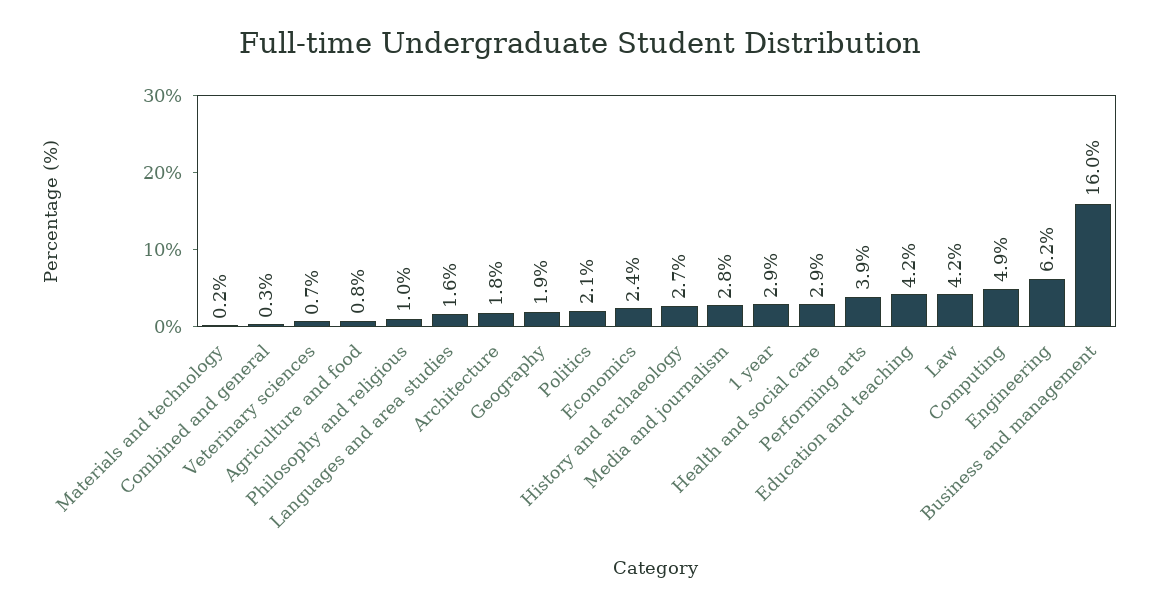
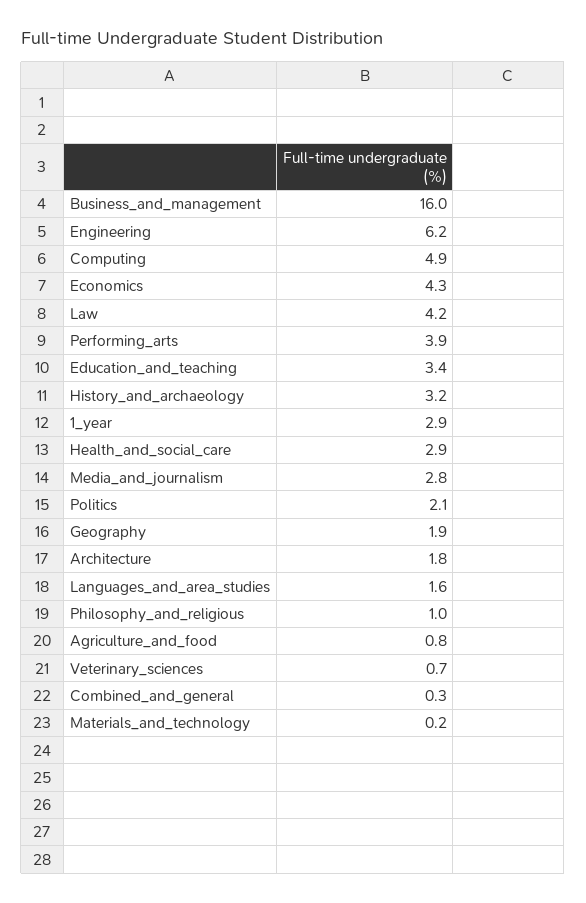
Economics: 2.4 -> 4.3
History and archaeology: 2.7 -> 3.2
Education and teaching: 4.2 -> 3.4

